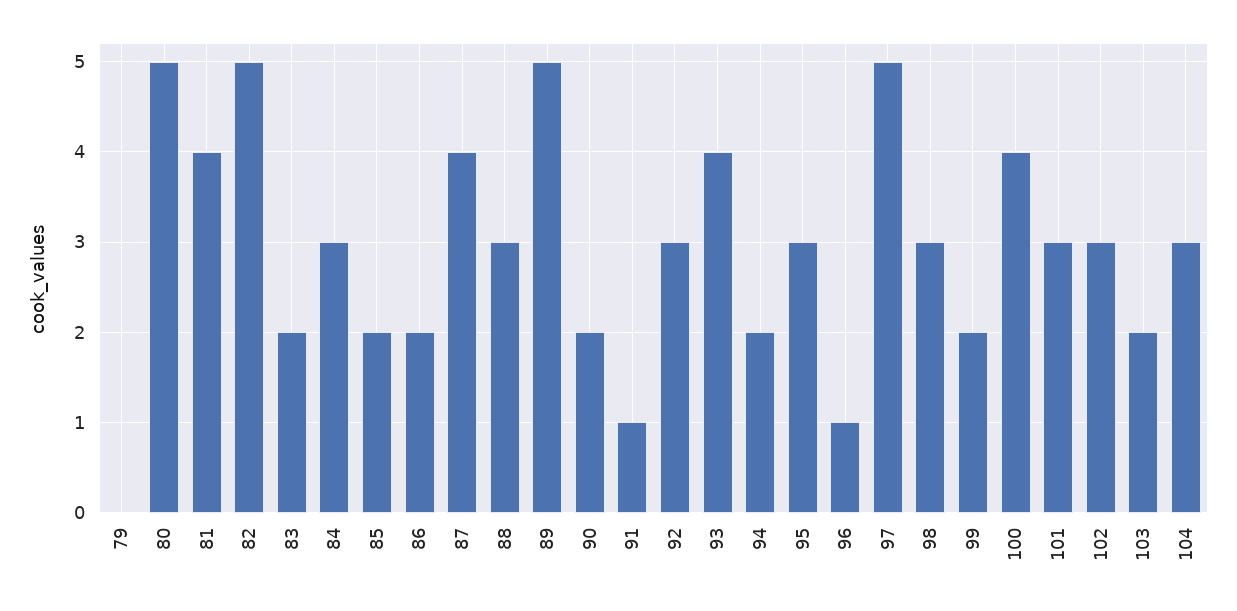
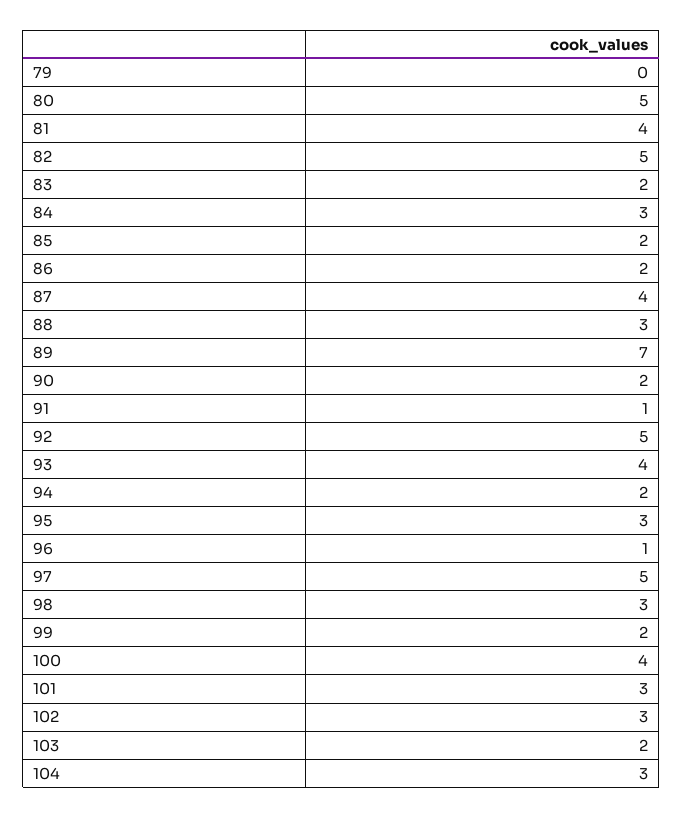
89: 5 -> 7
92: 3 -> 5

